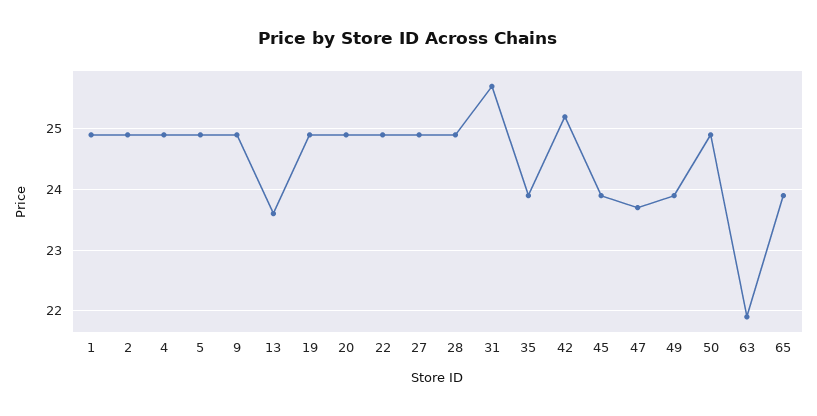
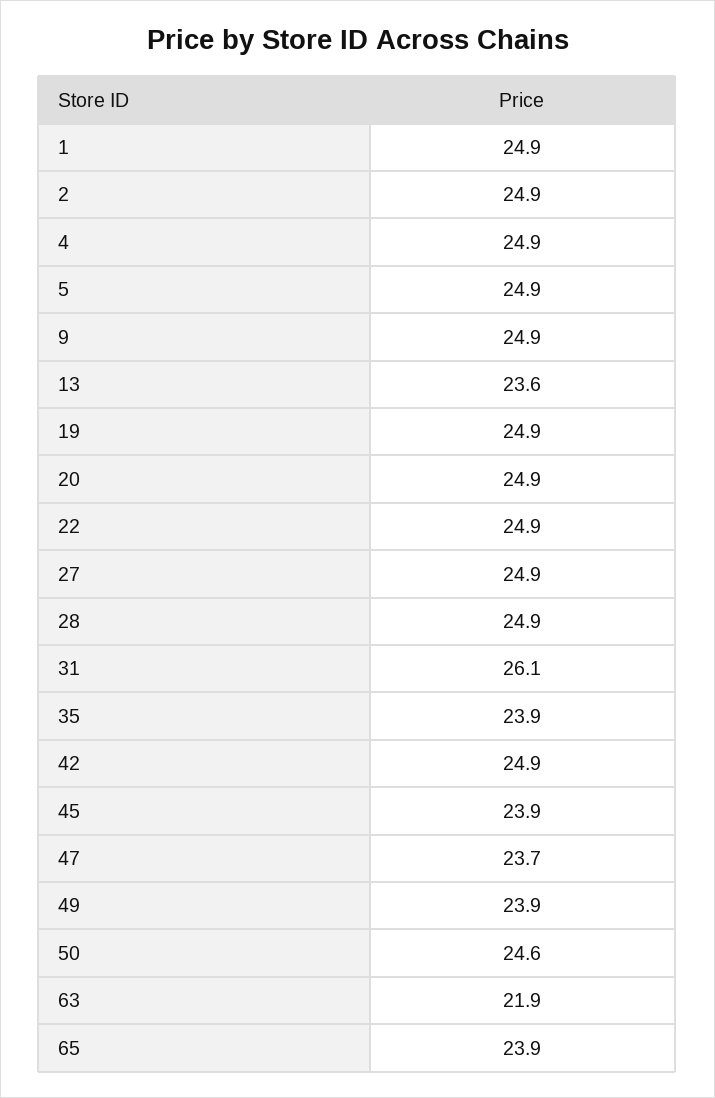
31: 25.7 -> 26.1
42: 25.2 -> 24.9
50: 24.9 -> 24.6

